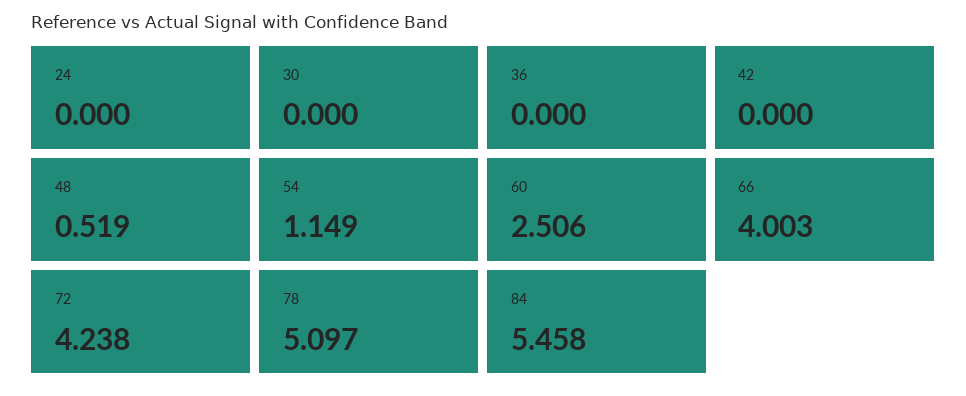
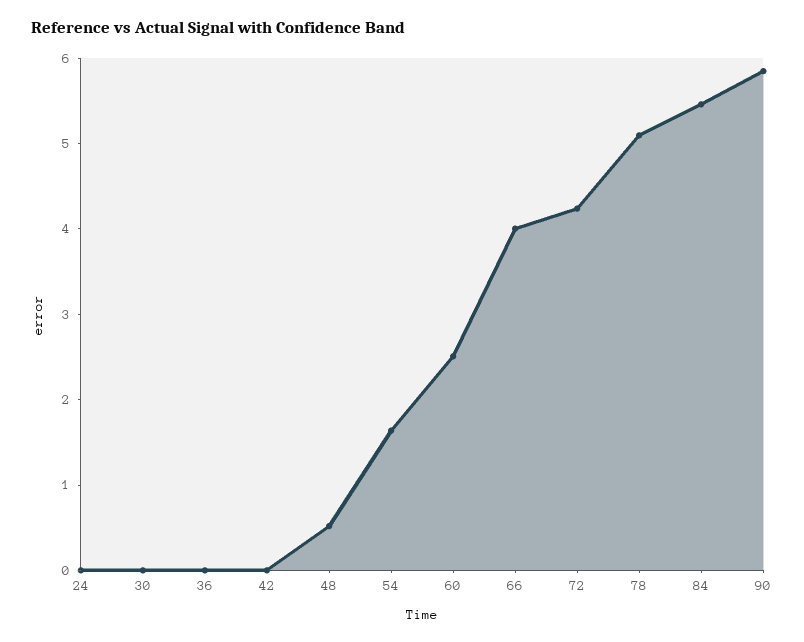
54: 1.149 -> 1.6
90: none -> 5.8

